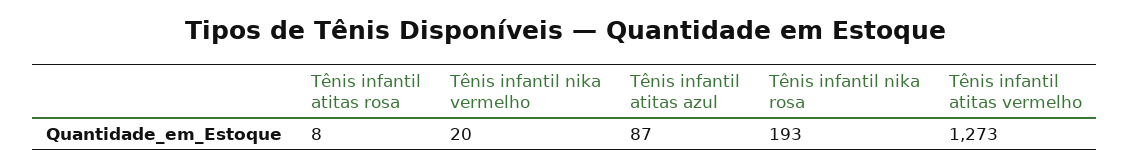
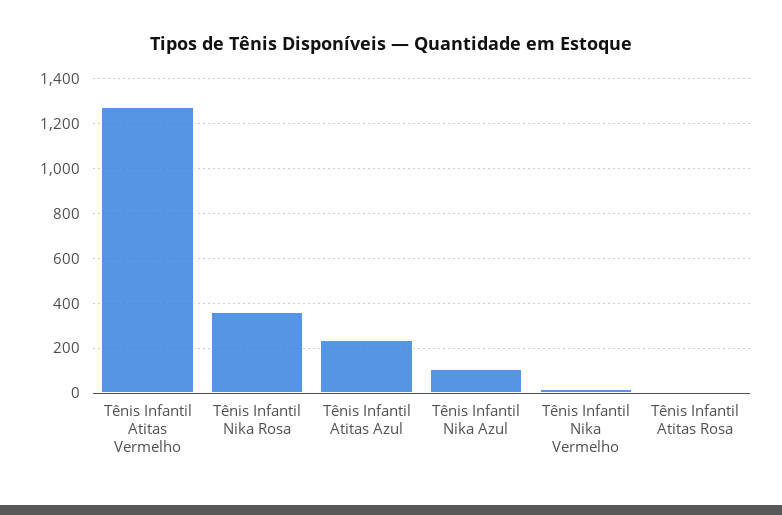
Tênis infantil atitas azul: 87 -> 250
Tênis infantil nika rosa: 193 -> 350
Tênis Infantil Nika Azul: none -> 100

